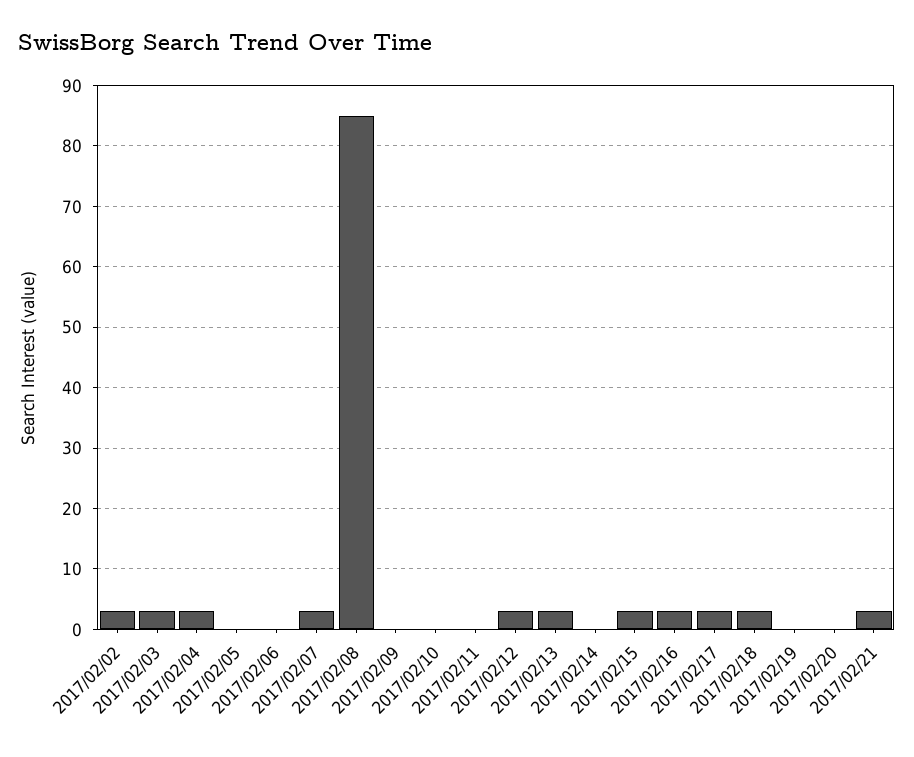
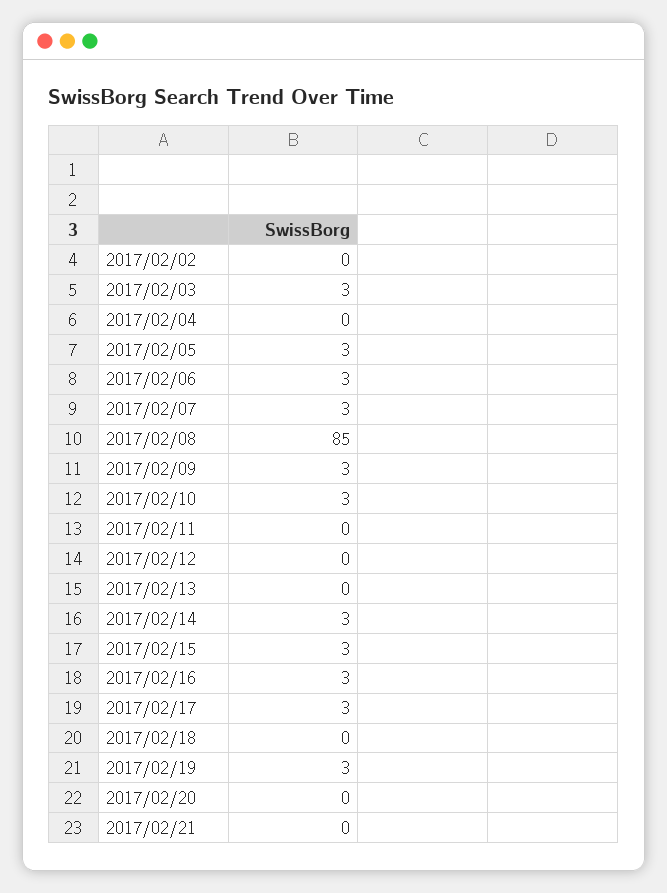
2017/02/02: 3 -> 0
2017/02/04: 3 -> 0
2017/02/05: 0 -> 3
2017/02/06: 0 -> 3
2017/02/09: 0 -> 3
2017/02/10: 0 -> 3
2017/02/12: 3 -> 0
2017/02/13: 3 -> 0
2017/02/14: 0 -> 3
2017/02/18: 3 -> 0
2017/02/19: 0 -> 3
2017/02/21: 3 -> 0

